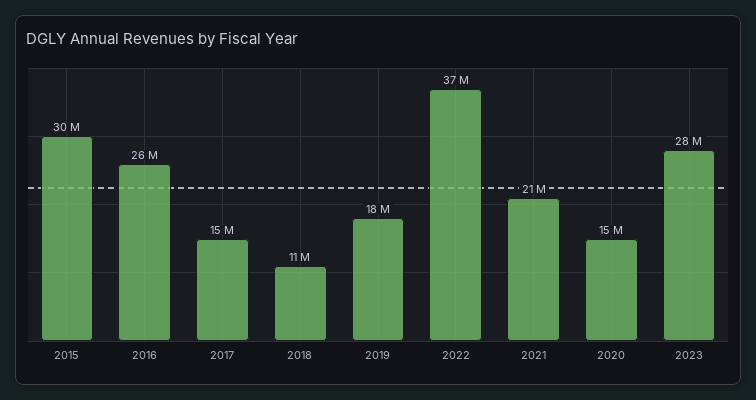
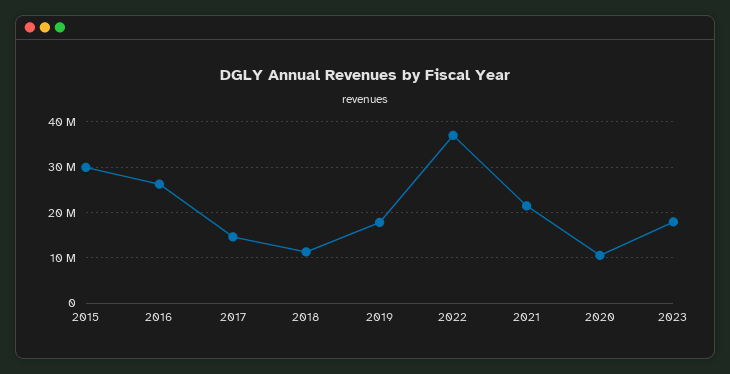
2020: 15000000 -> 10000000
2023: 28000000 -> 18000000

